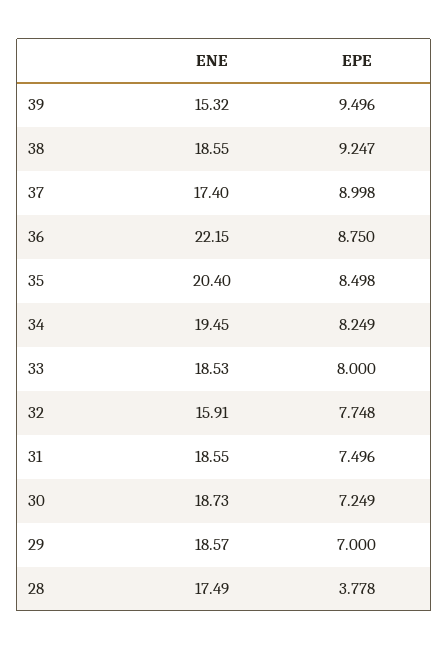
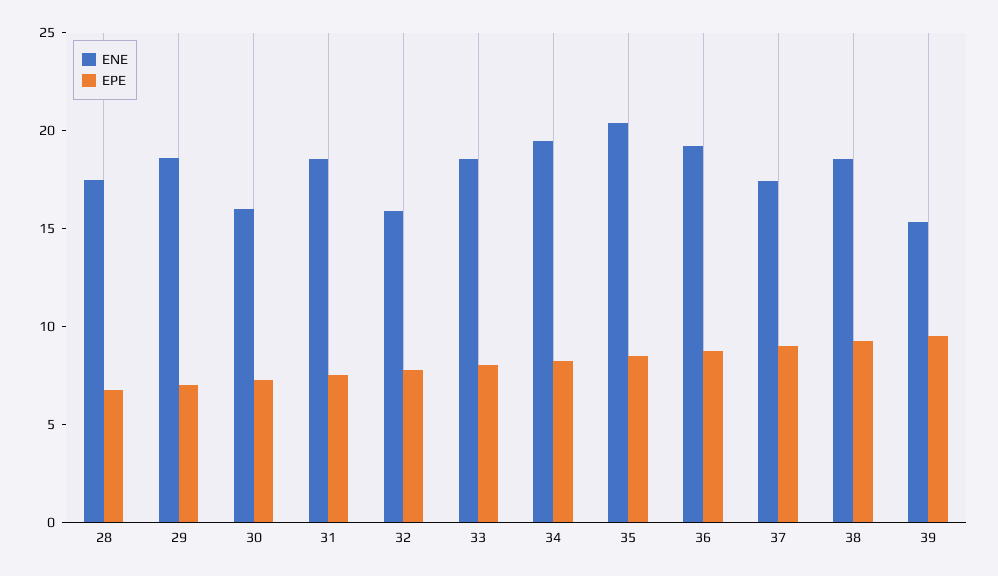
ENE, 36: 22.15 -> 19
ENE, 30: 18.73 -> 16
EPE, 28: 3.778 -> 7

